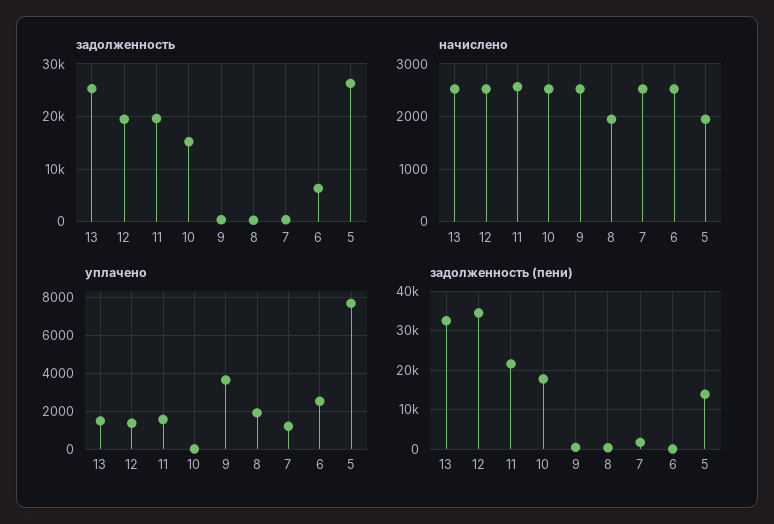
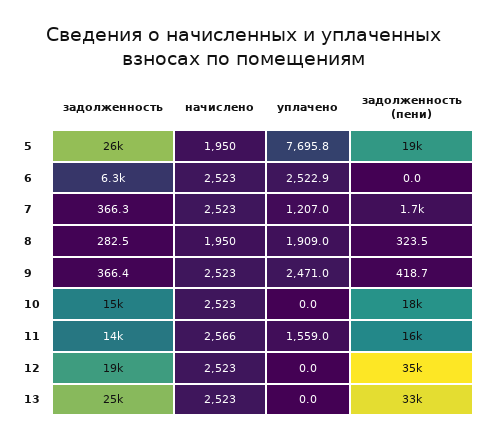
задолженность, 11: 20000 -> 14000
уплачено, 13: 1500 -> 0
уплачено, 12: 1500 -> 0
уплачено, 9: 3500 -> 2471
задолженность (пени), 11: 22000 -> 16000
задолженность (пени), 5: 14000 -> 19000

